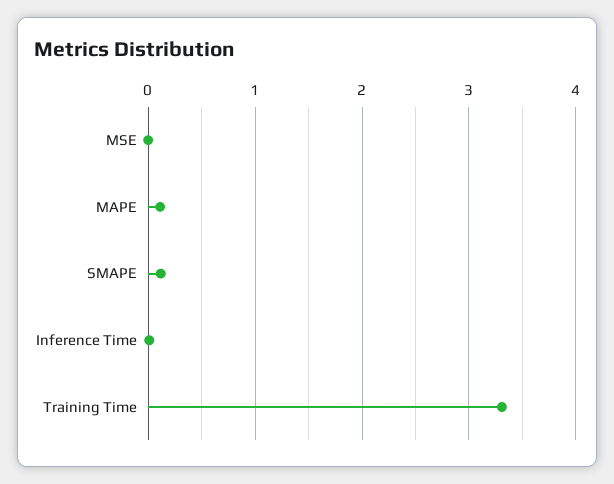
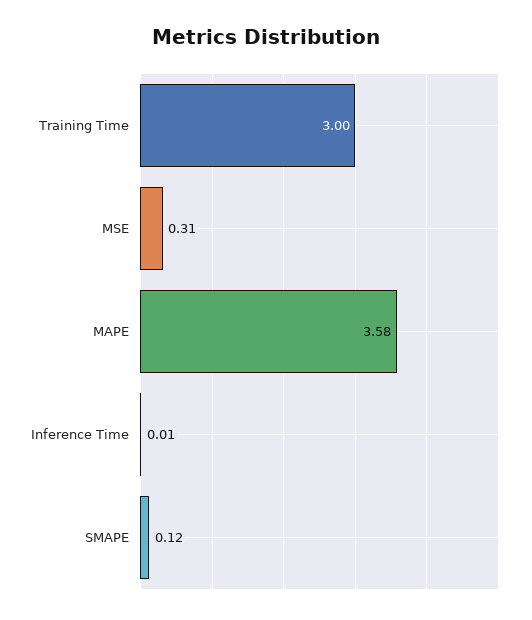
MSE: 0 -> 0.31
MAPE: 0.1 -> 3.58
Training Time: 3.3 -> 3

